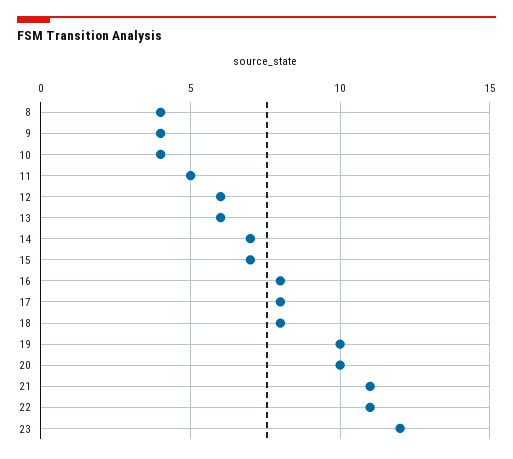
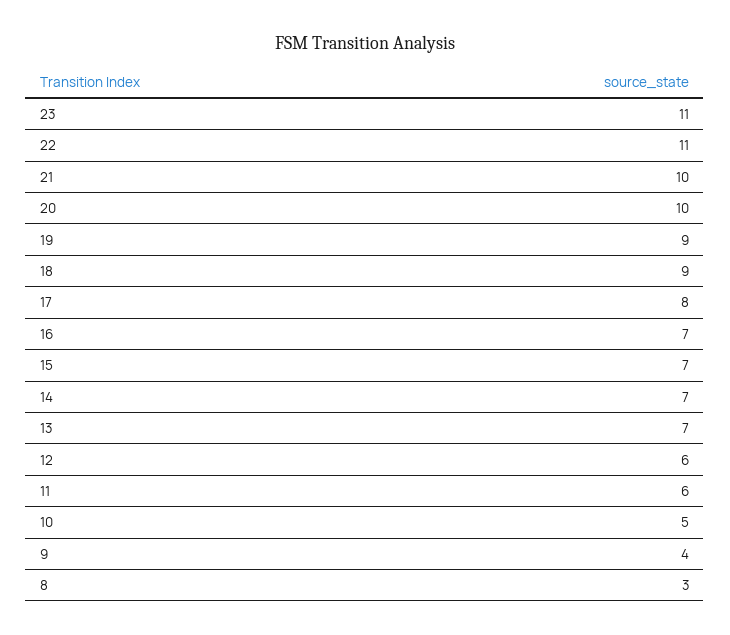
8: 4 -> 3
10: 4 -> 5
11: 5 -> 6
13: 6 -> 7
16: 8 -> 7
18: 8 -> 9
19: 10 -> 9
21: 11 -> 10
23: 12 -> 11

